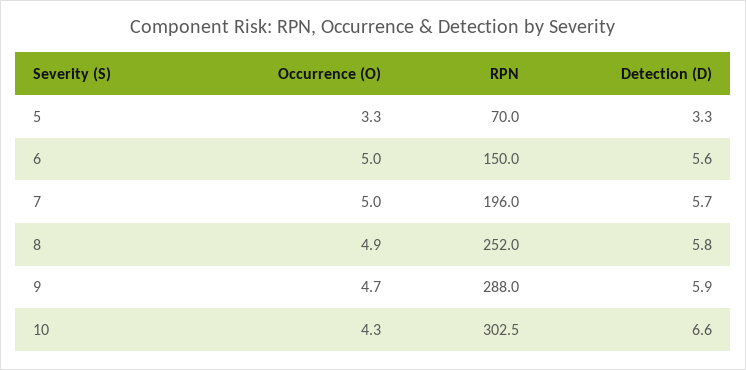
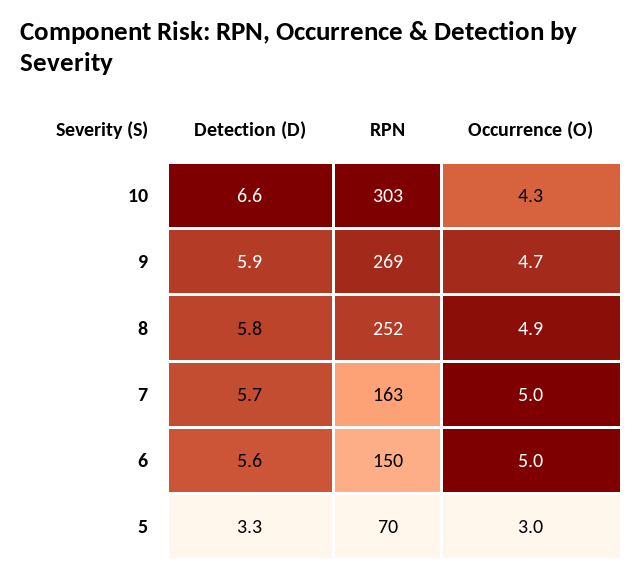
Occurrence (O), 5: 3.3 -> 3
RPN, 7: 196 -> 163
RPN, 9: 288 -> 269

